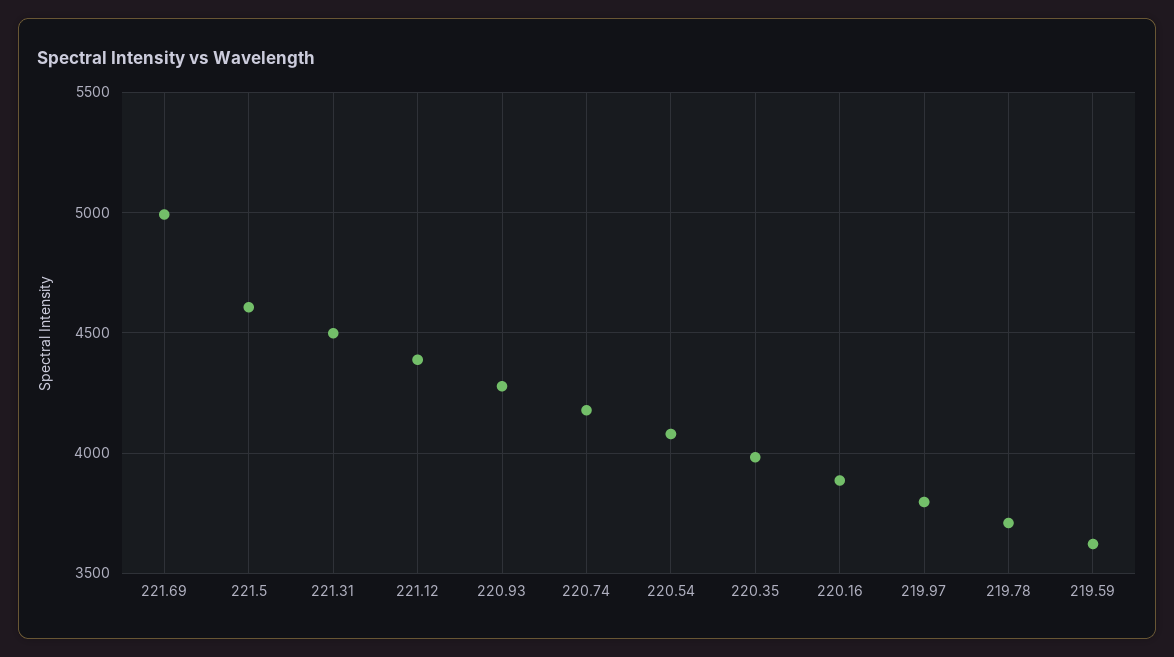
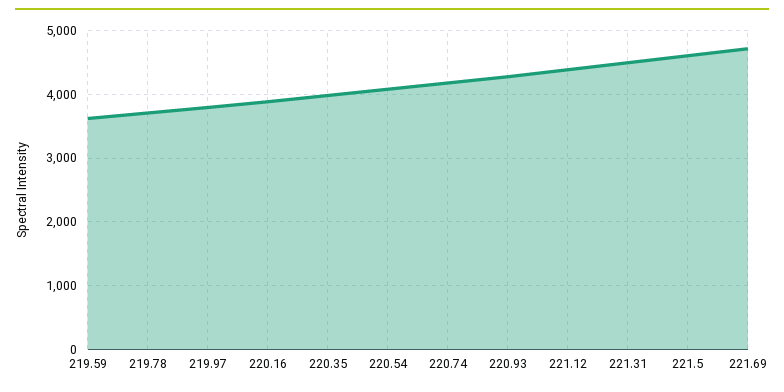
221.69: 5000 -> 4700

